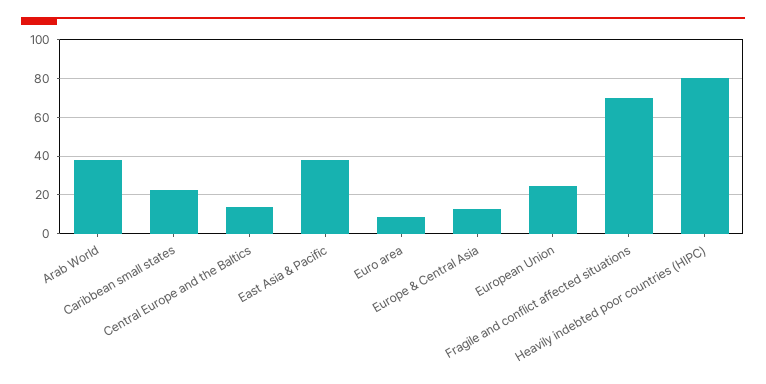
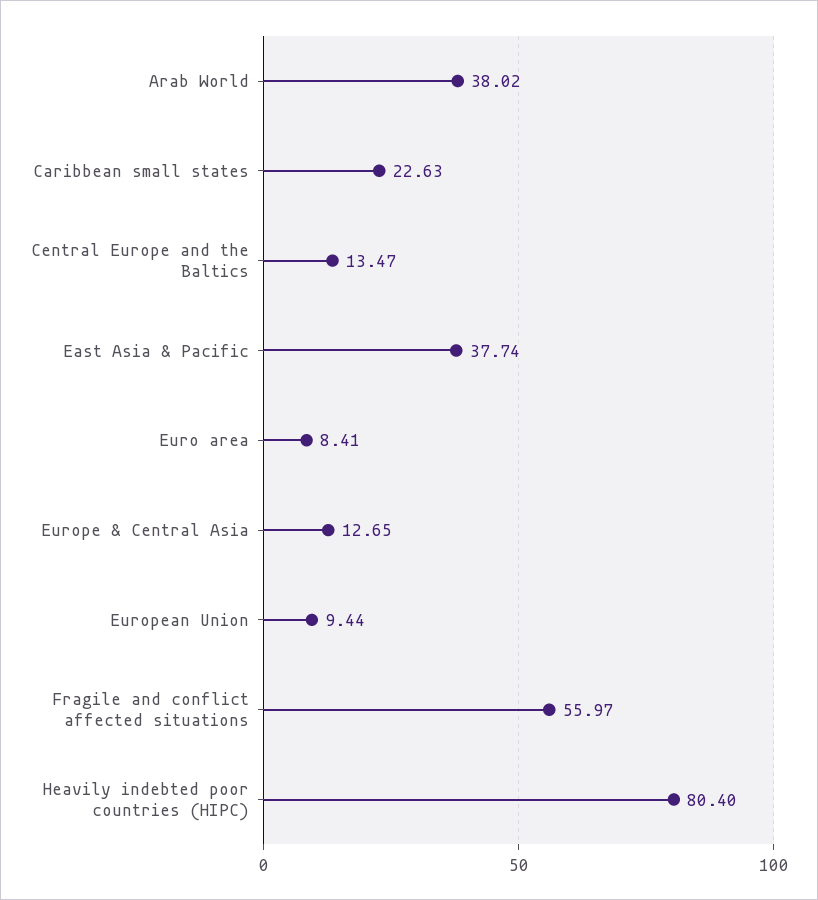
European Union: 25 -> 9.44
Fragile and conflict affected situations: 70 -> 55.97

